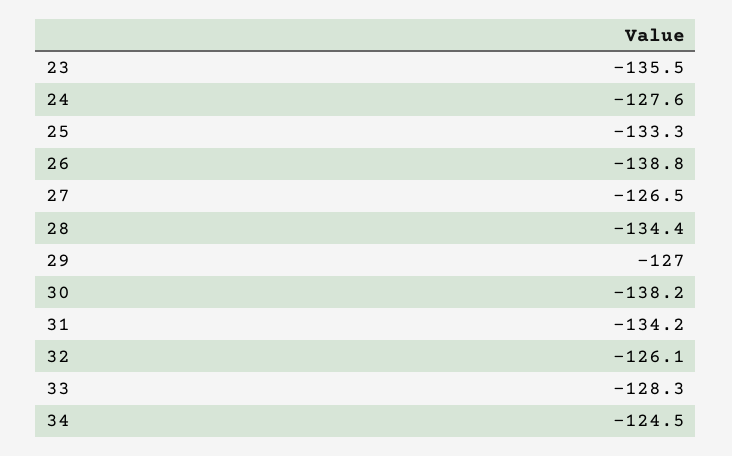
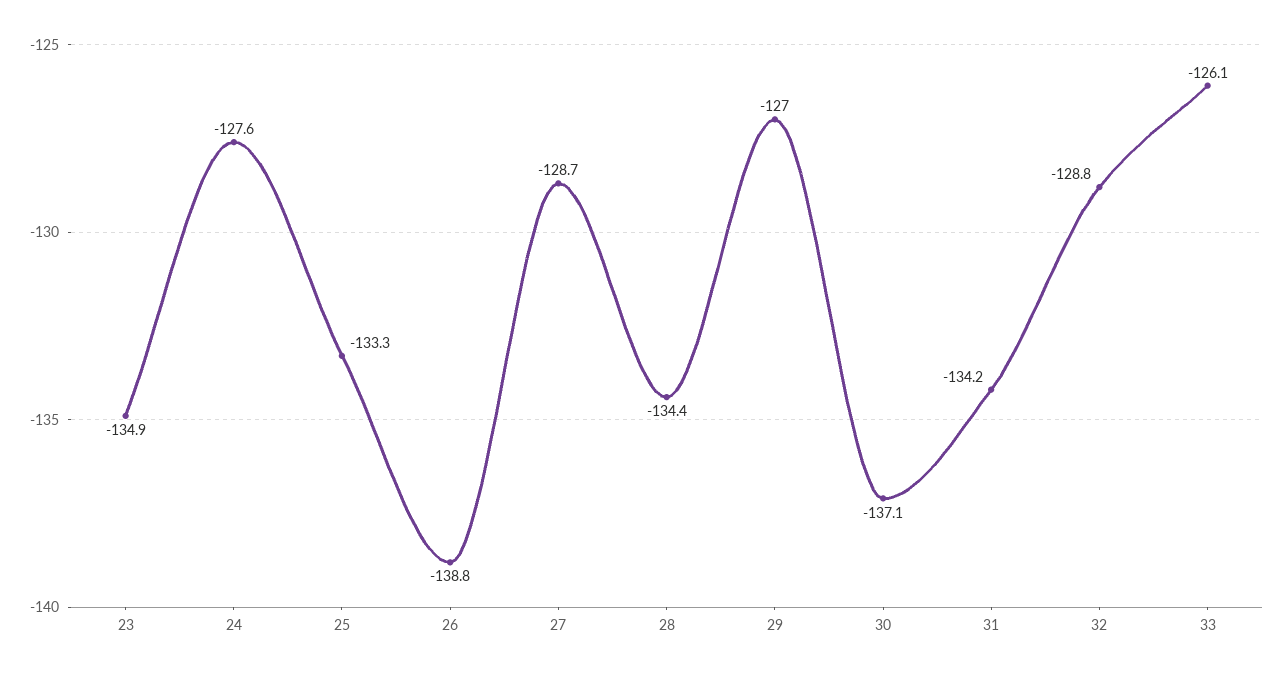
23: -135.5 -> -134.9
27: -126.5 -> -128.7
30: -138.2 -> -137.1
32: -126.1 -> -128.8
33: -128.3 -> -126.1
34: -124.5 -> none

